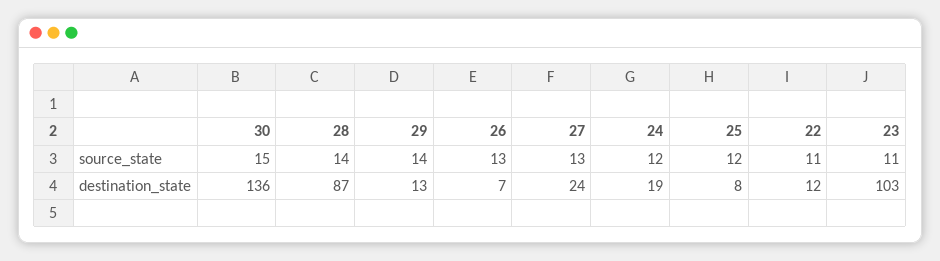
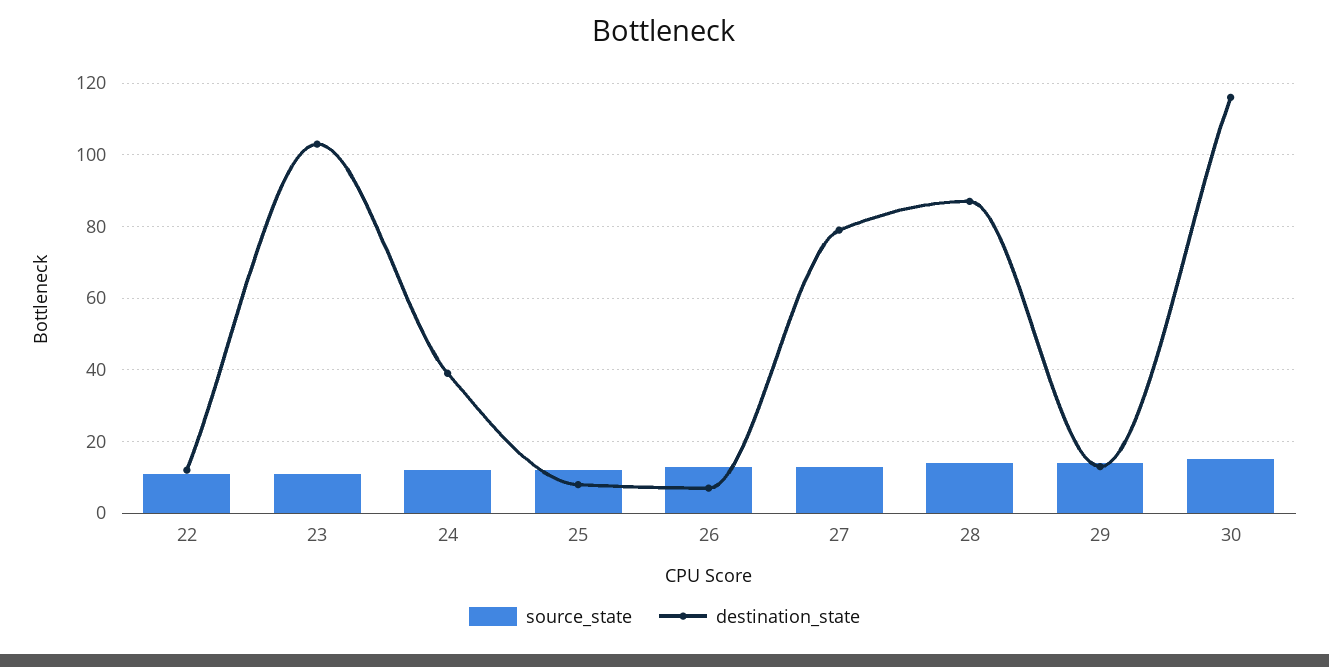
destination_state, 30: 136 -> 115
destination_state, 27: 24 -> 80
destination_state, 24: 19 -> 40

